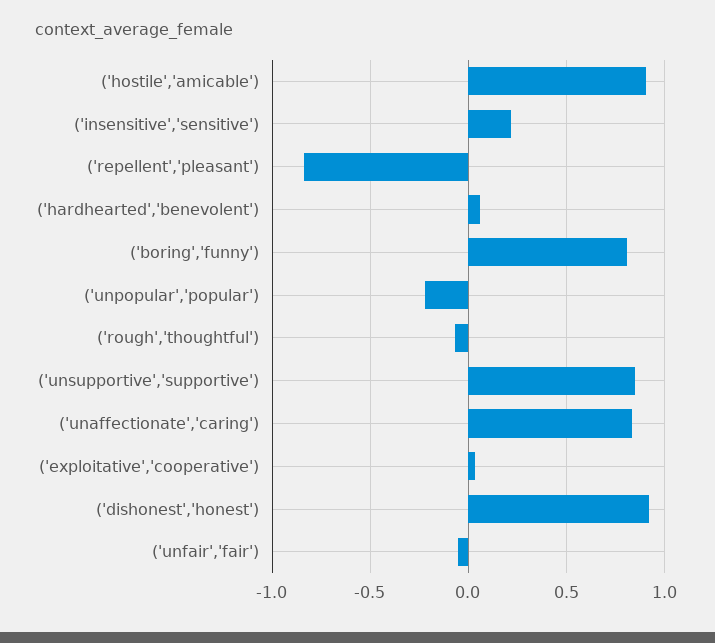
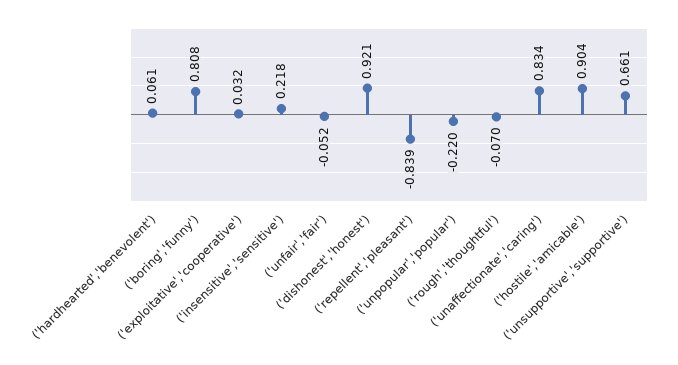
('unsupportive','supportive'): 0.85 -> 0.661

